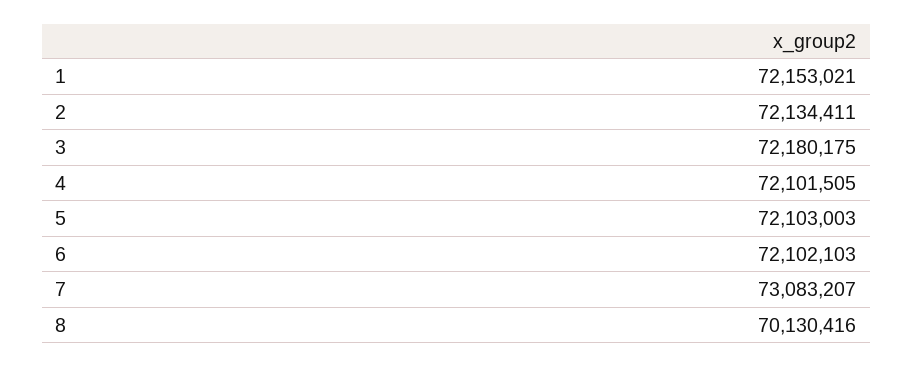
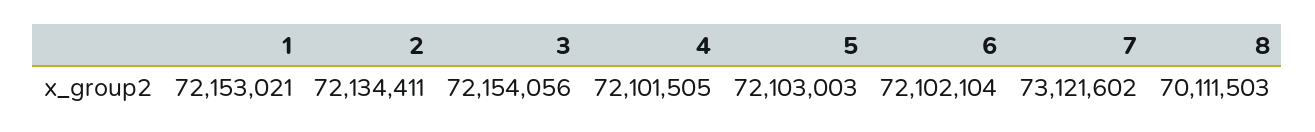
3: 72180175 -> 72154056
6: 72102103 -> 72102104
7: 73083207 -> 73121602
8: 70130416 -> 70111503

